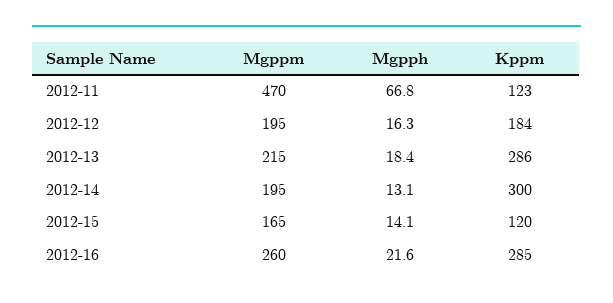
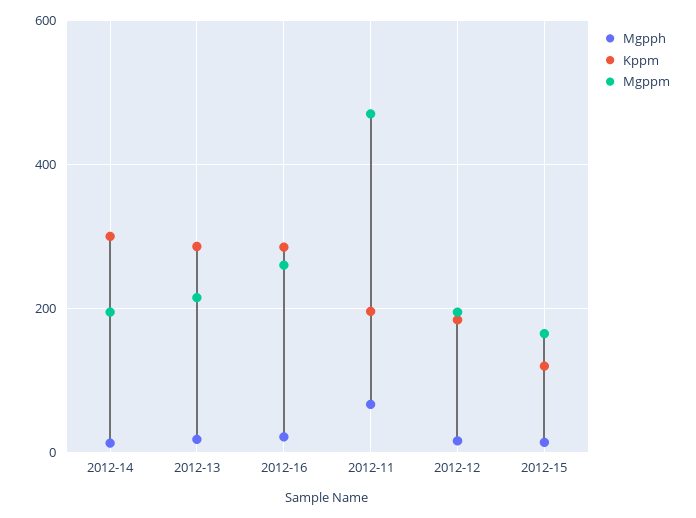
Kppm, 2012-11: 123 -> 200

